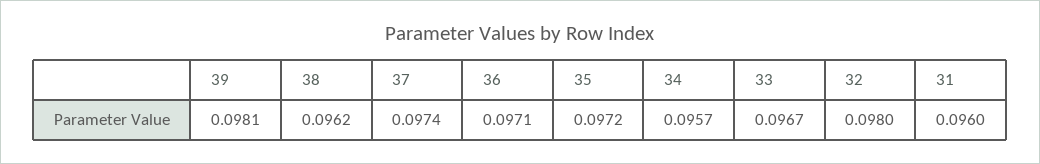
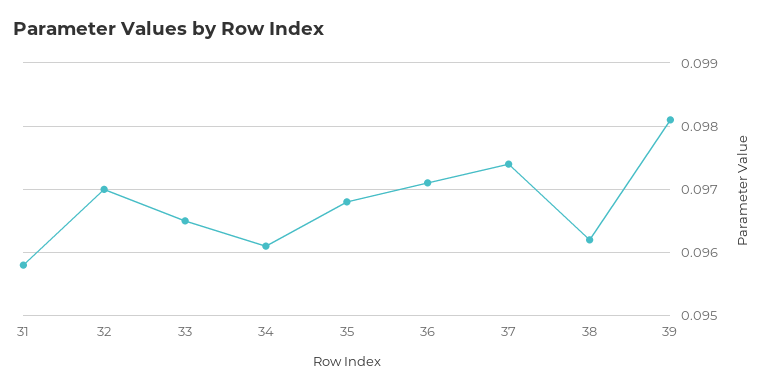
35: 0.0972 -> 0.0968
34: 0.0957 -> 0.0961
33: 0.0967 -> 0.0965
32: 0.098 -> 0.097
31: 0.096 -> 0.0958

